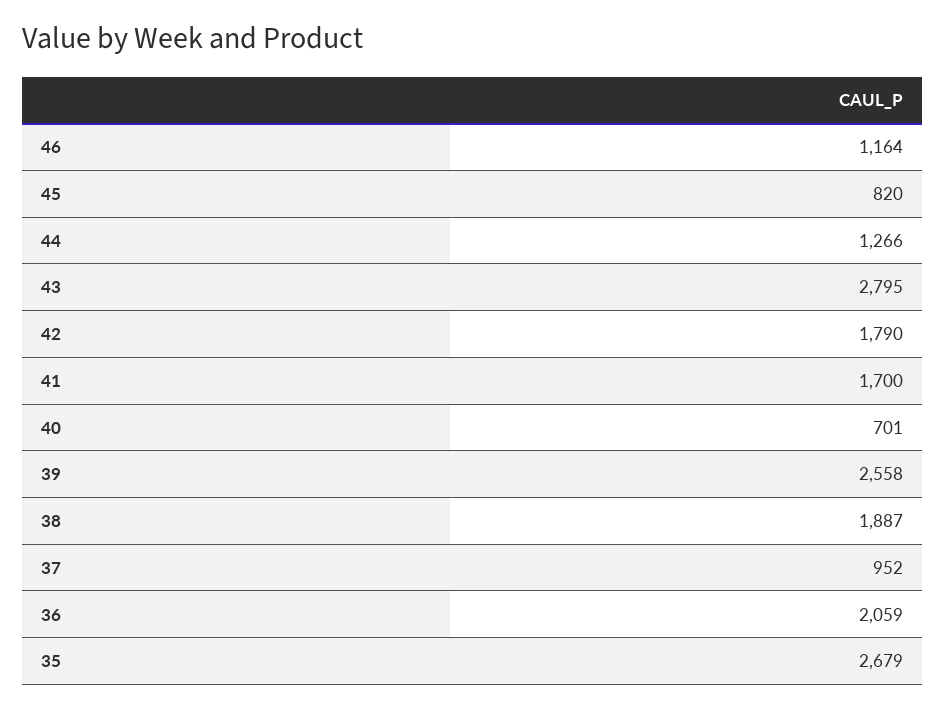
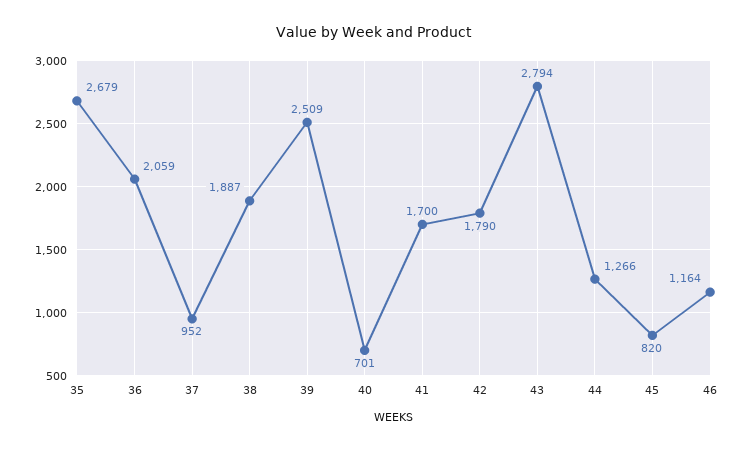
43: 2795 -> 2794
39: 2558 -> 2509

